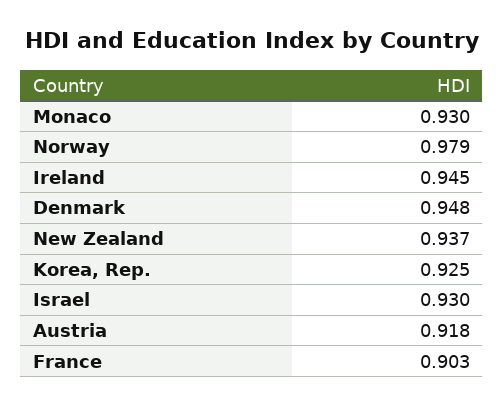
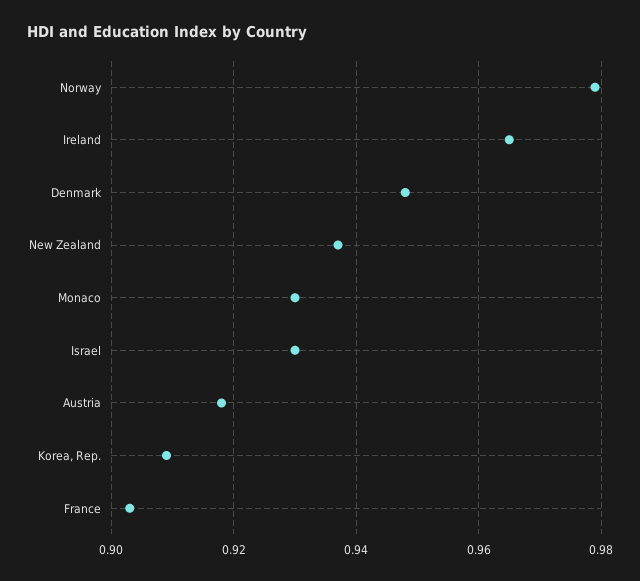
Ireland: 0.945 -> 0.965
Korea, Rep.: 0.925 -> 0.91

